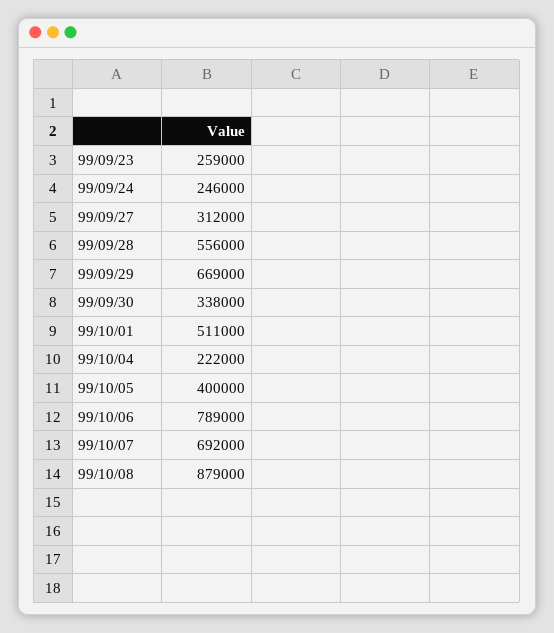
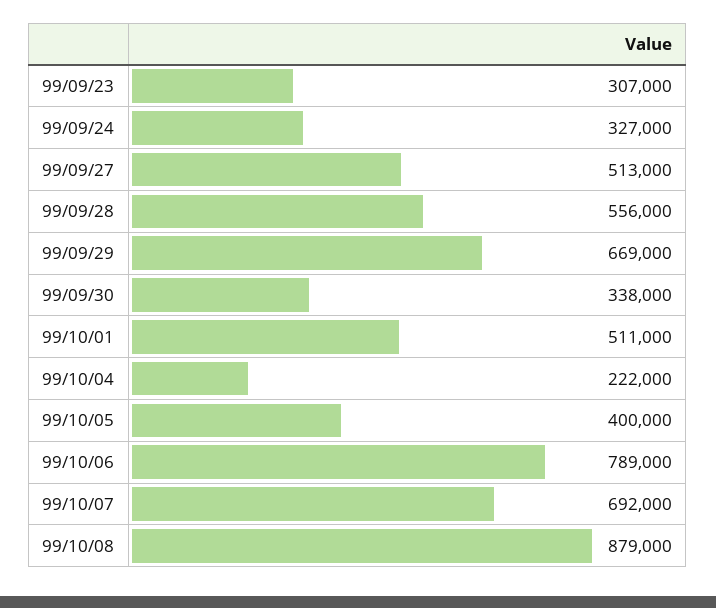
99/09/23: 259000 -> 307000
99/09/24: 246000 -> 327000
99/09/27: 312000 -> 513000

